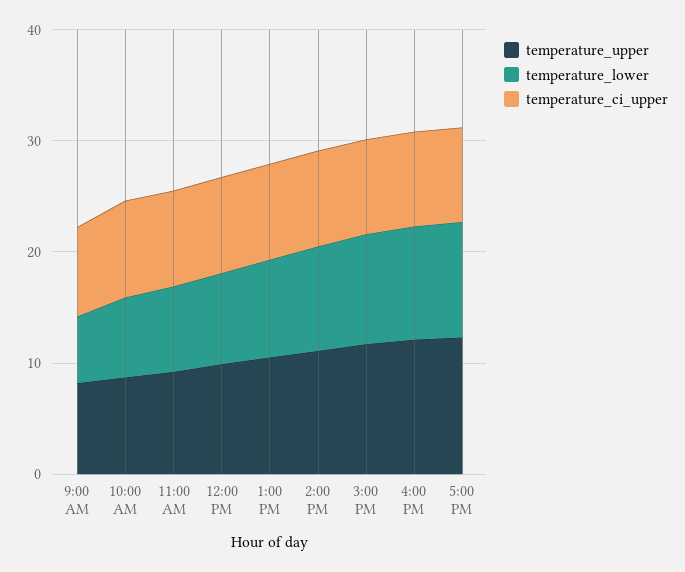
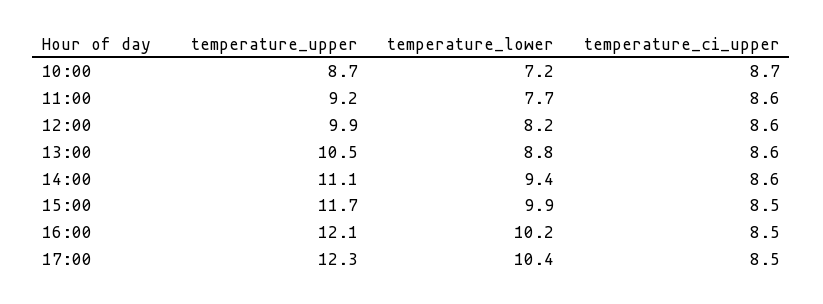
temperature_upper, 9:00 AM: 8 -> none
temperature_lower, 9:00 AM: 6 -> none
temperature_ci_upper, 9:00 AM: 8 -> none

